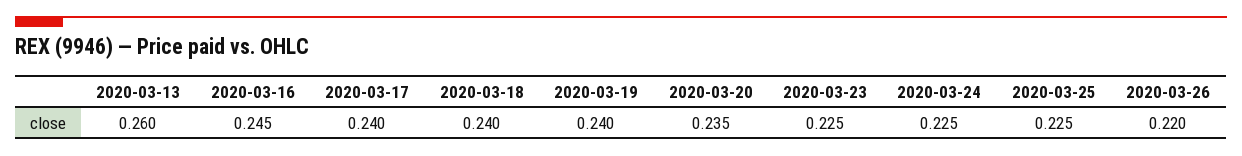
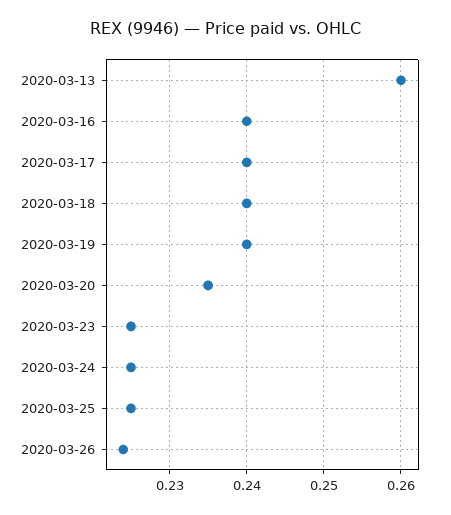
2020-03-16: 0.245 -> 0.24
2020-03-26: 0.22 -> 0.224

